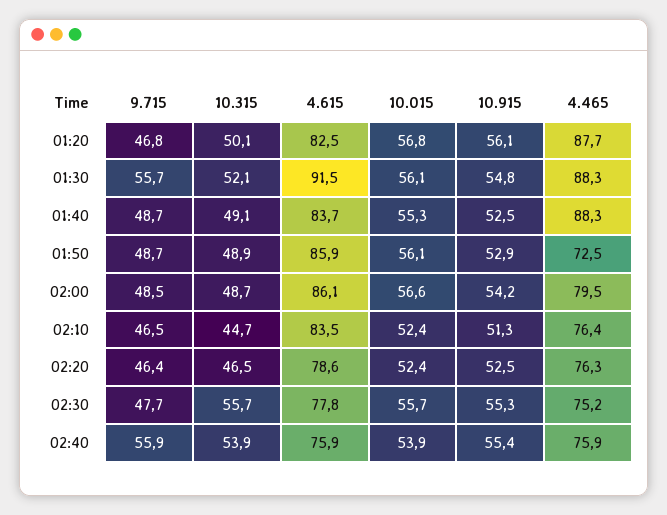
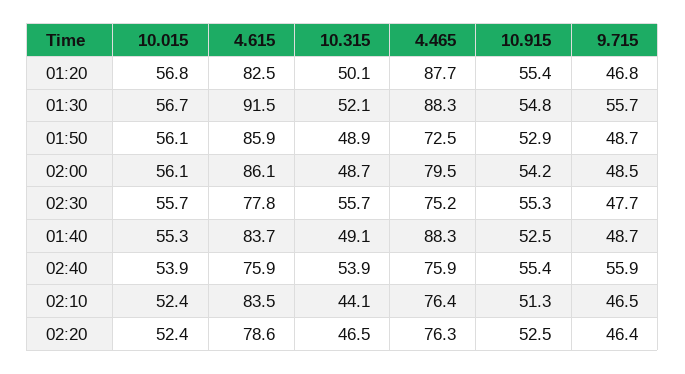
10.915, 01:20: 56.1 -> 55.4
10.015, 01:30: 56.1 -> 56.7
10.015, 02:00: 56.6 -> 56.1
10.315, 02:10: 44.7 -> 44.1

